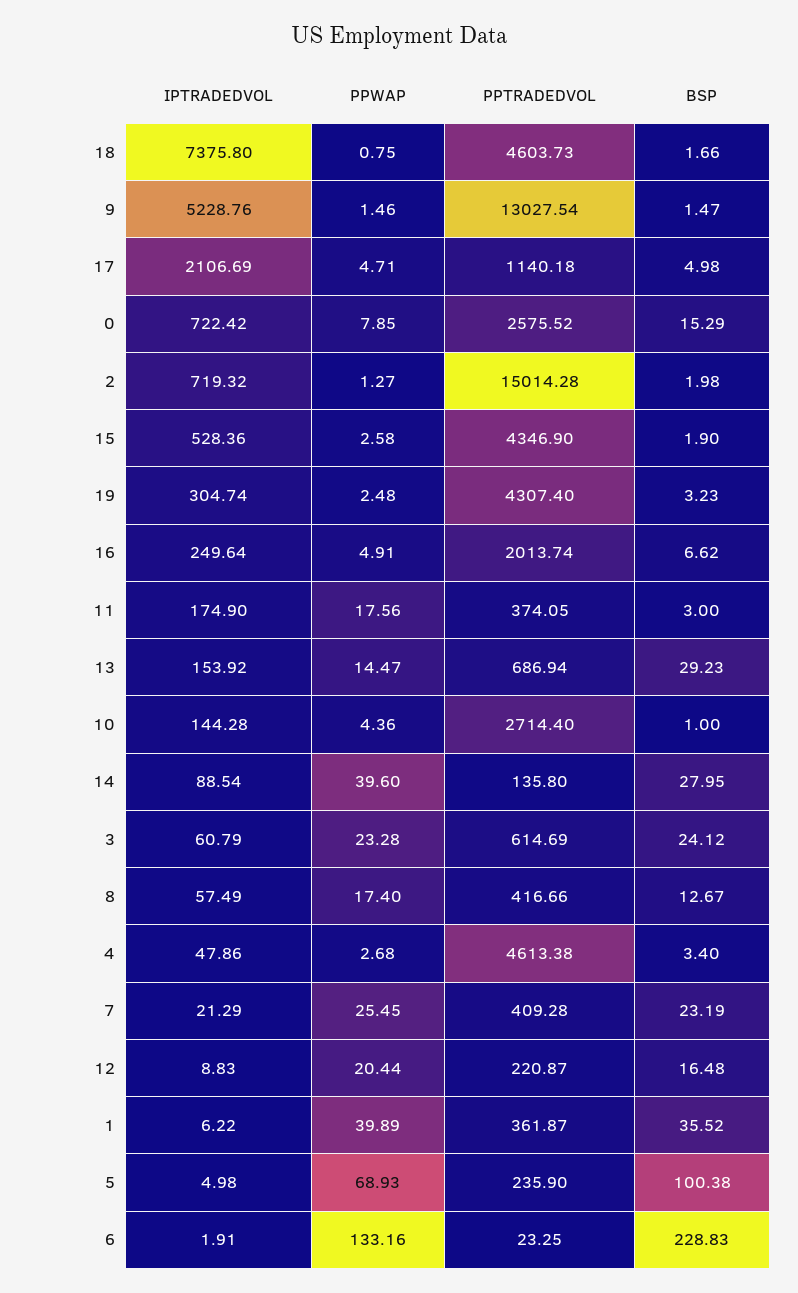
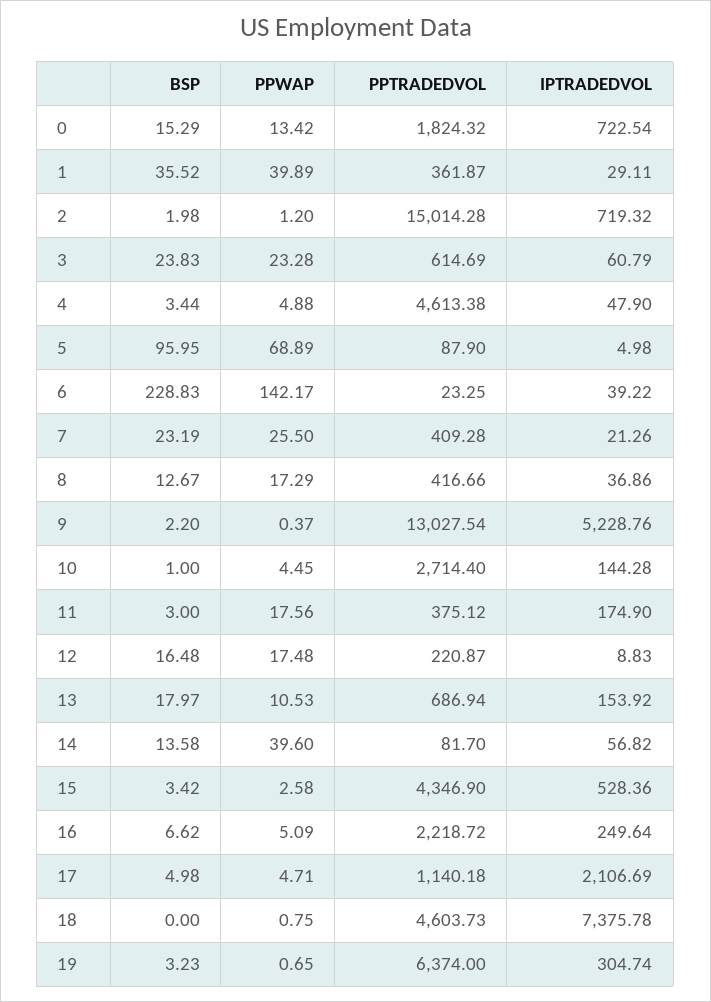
IPTRADEDVOL, 18: 7375.8 -> 7375.78
BSP, 18: 1.66 -> 0
PPWAP, 9: 1.46 -> 0.37
BSP, 9: 1.47 -> 2.2
IPTRADEDVOL, 0: 722.42 -> 722.54
PPWAP, 0: 7.85 -> 13.42
PPTRADEDVOL, 0: 2575.52 -> 1824.32
PPWAP, 2: 1.27 -> 1.2
BSP, 15: 1.9 -> 3.42
PPWAP, 19: 2.48 -> 0.65
PPTRADEDVOL, 19: 4307.4 -> 6374
PPWAP, 16: 4.91 -> 5.09
PPTRADEDVOL, 16: 2013.74 -> 2218.72
PPTRADEDVOL, 11: 374.05 -> 375.12
PPWAP, 13: 14.47 -> 10.53
BSP, 13: 29.23 -> 17.97
PPWAP, 10: 4.36 -> 4.45
IPTRADEDVOL, 14: 88.54 -> 56.82
PPTRADEDVOL, 14: 135.8 -> 81.7
BSP, 14: 27.95 -> 13.58
BSP, 3: 24.12 -> 23.83
IPTRADEDVOL, 8: 57.49 -> 36.86
PPWAP, 8: 17.4 -> 17.29
IPTRADEDVOL, 4: 47.86 -> 47.9
PPWAP, 4: 2.68 -> 4.88
BSP, 4: 3.4 -> 3.44
IPTRADEDVOL, 7: 21.29 -> 21.26
PPWAP, 7: 25.45 -> 25.5
PPWAP, 12: 20.44 -> 17.48
IPTRADEDVOL, 1: 6.22 -> 29.11
PPWAP, 5: 68.93 -> 68.89
PPTRADEDVOL, 5: 235.9 -> 87.9
BSP, 5: 100.38 -> 95.95
IPTRADEDVOL, 6: 1.91 -> 39.22
PPWAP, 6: 133.16 -> 142.17

